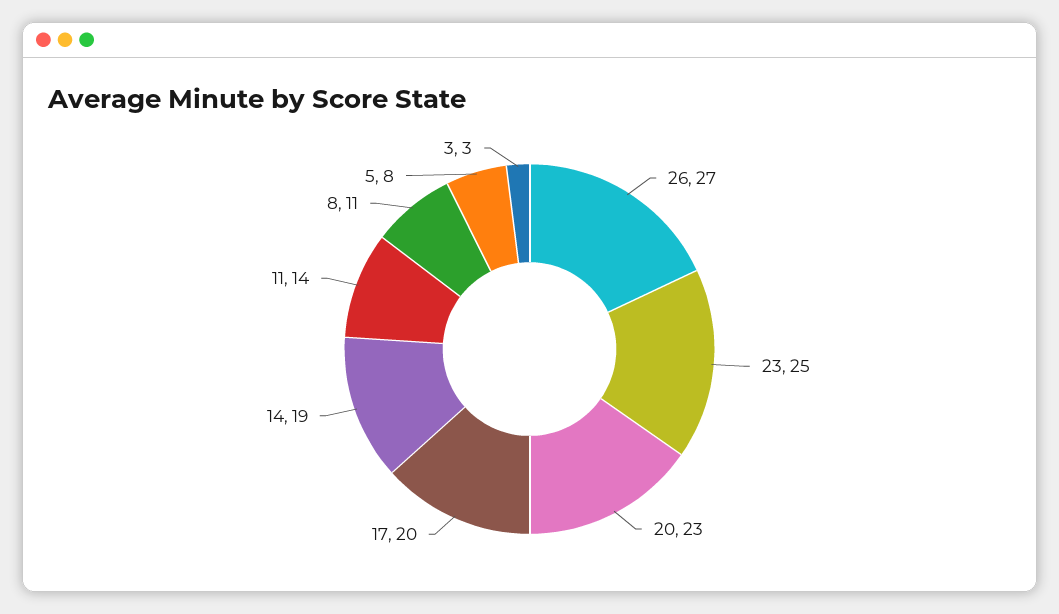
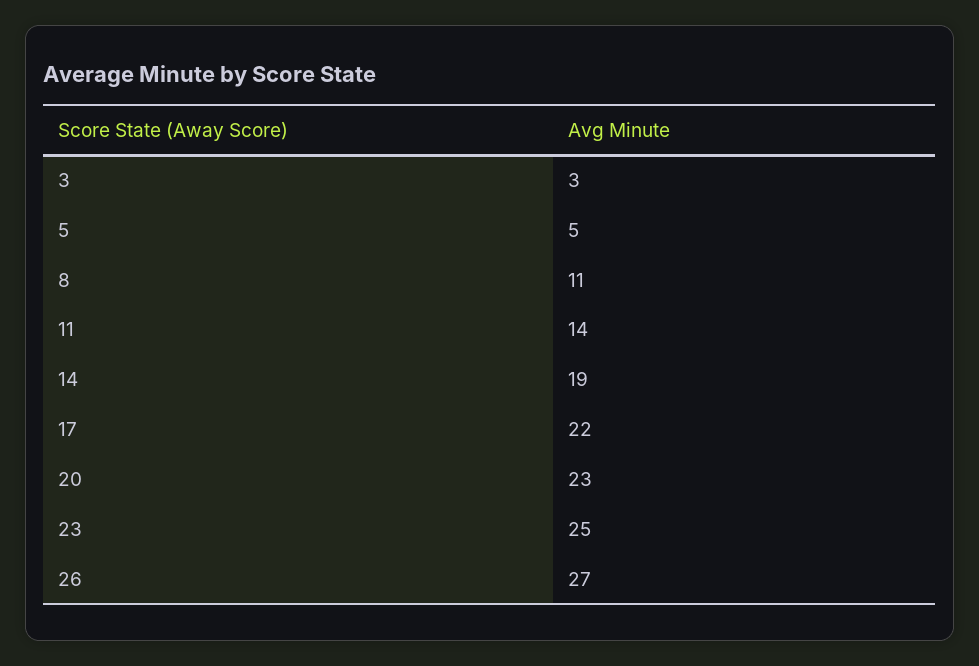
17: 20 -> 22
5: 8 -> 5

